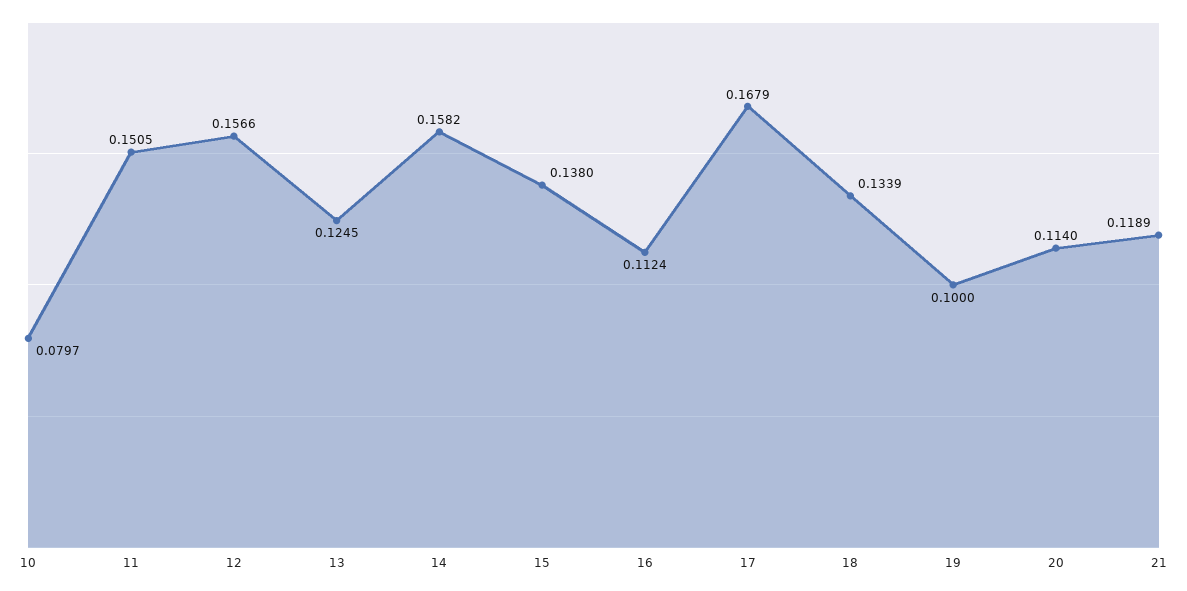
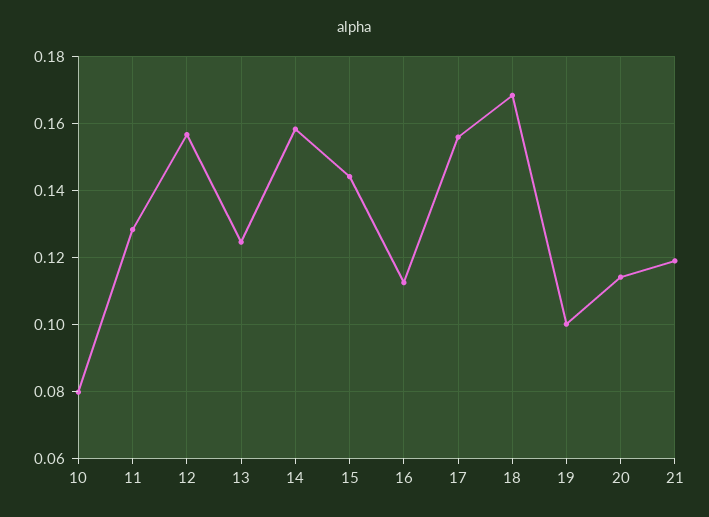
11: 0.1505 -> 0.128
15: 0.138 -> 0.144
17: 0.1679 -> 0.156
18: 0.1339 -> 0.168

